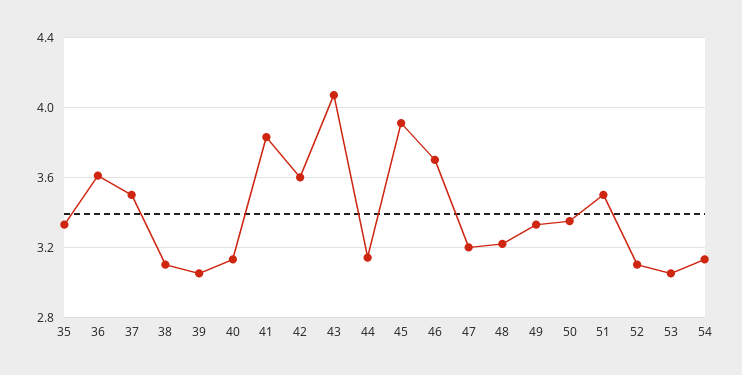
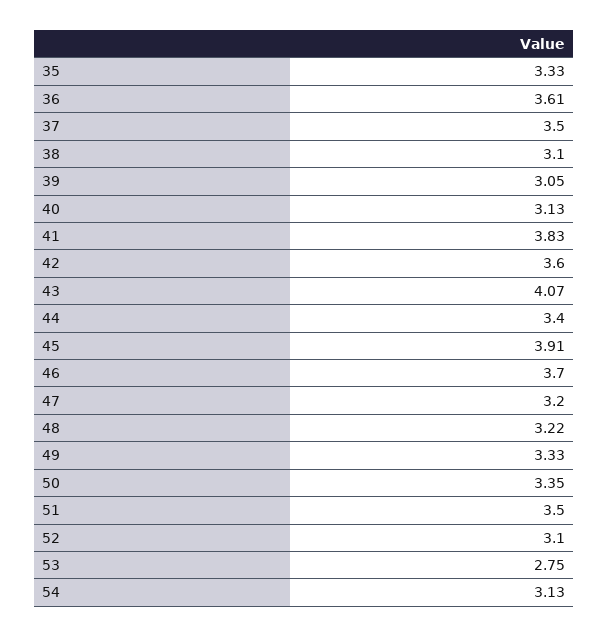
44: 3.15 -> 3.4
53: 3.05 -> 2.75

